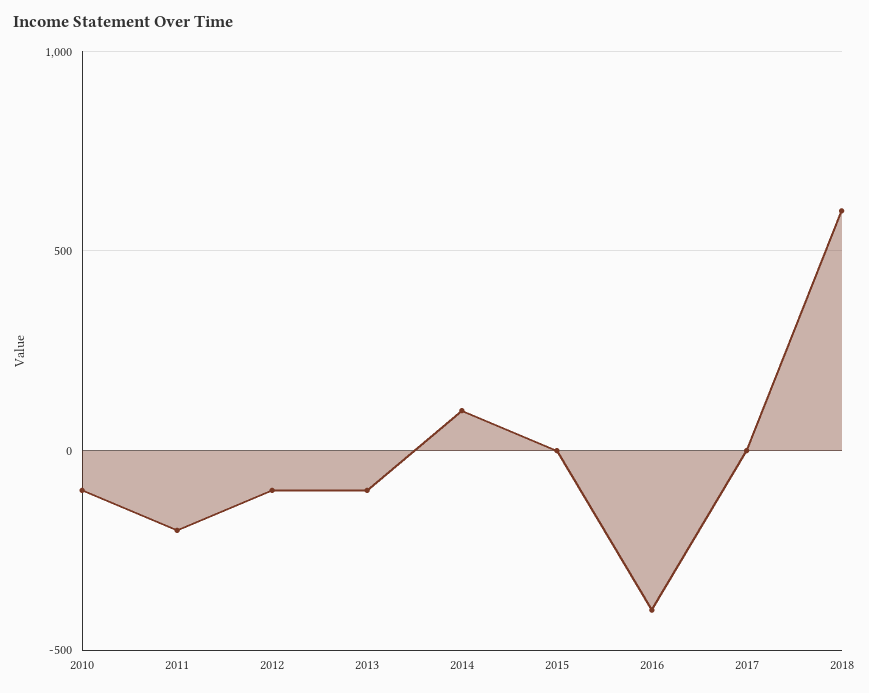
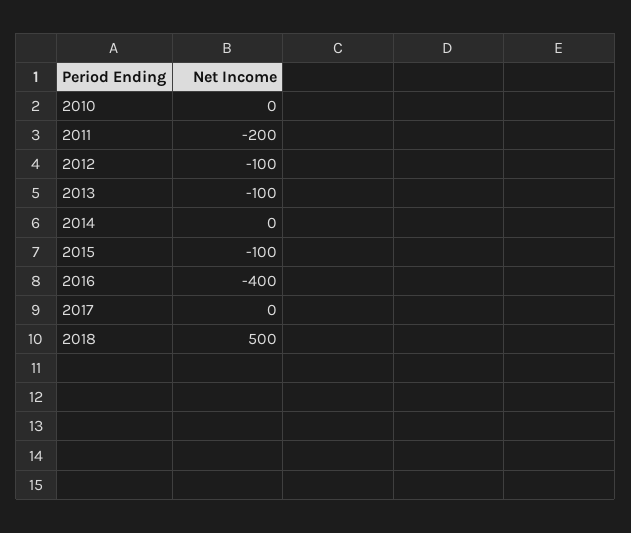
2010: -100 -> 0
2014: 100 -> 0
2015: 0 -> -100
2018: 600 -> 500

